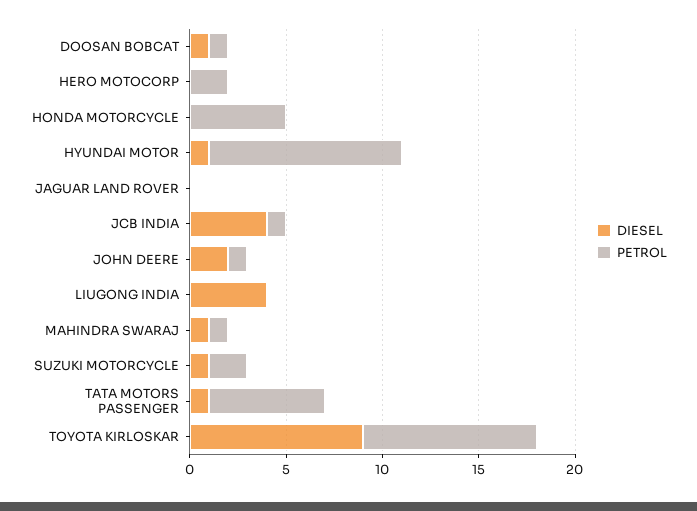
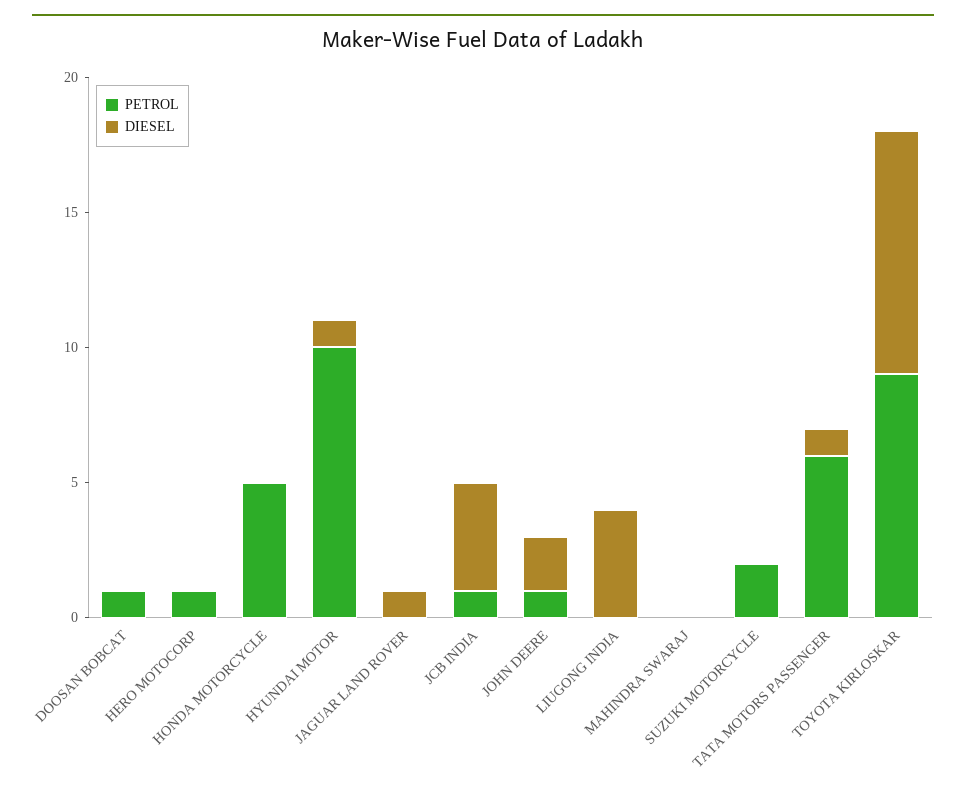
DIESEL, DOOSAN BOBCAT: 1 -> 0
PETROL, HERO MOTOCORP: 2 -> 1
DIESEL, JAGUAR LAND ROVER: 0 -> 1
DIESEL, MAHINDRA SWARAJ: 1 -> 0
PETROL, MAHINDRA SWARAJ: 1 -> 0
DIESEL, SUZUKI MOTORCYCLE: 1 -> 0

